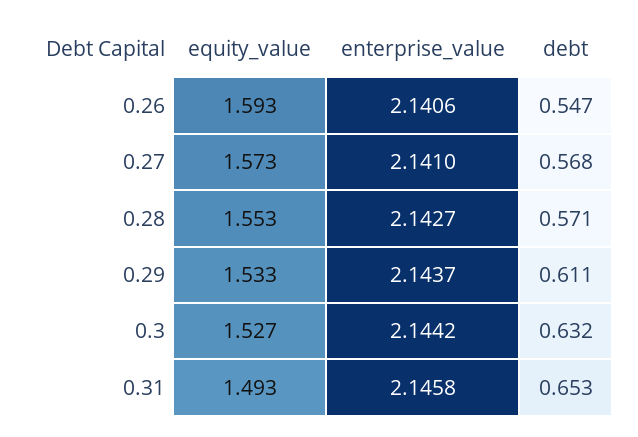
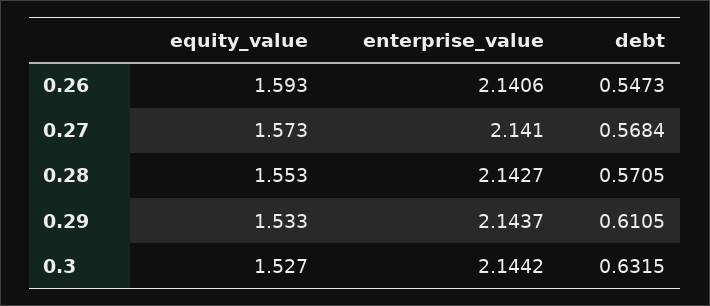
equity_value, 0.31: 1.493 -> none
enterprise_value, 0.31: 2.1458 -> none
debt, 0.31: 0.653 -> none

